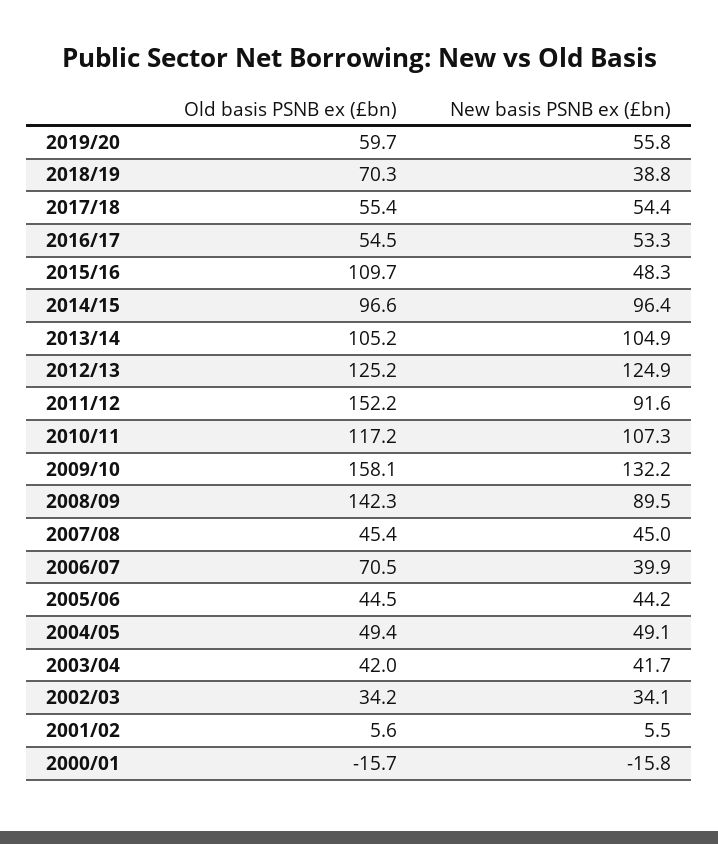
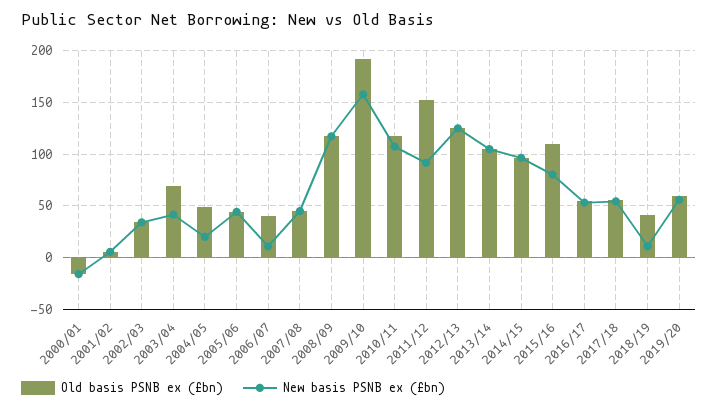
Old basis PSNB ex (£bn), 2018/19: 70.3 -> 40
New basis PSNB ex (£bn), 2018/19: 38.8 -> 10
New basis PSNB ex (£bn), 2015/16: 48.3 -> 80
Old basis PSNB ex (£bn), 2009/10: 158.1 -> 190
New basis PSNB ex (£bn), 2009/10: 132.2 -> 160
Old basis PSNB ex (£bn), 2008/09: 142.3 -> 120
New basis PSNB ex (£bn), 2008/09: 89.5 -> 120
Old basis PSNB ex (£bn), 2006/07: 70.5 -> 40
New basis PSNB ex (£bn), 2006/07: 39.9 -> 10
New basis PSNB ex (£bn), 2004/05: 49.1 -> 20
Old basis PSNB ex (£bn), 2003/04: 42 -> 70

